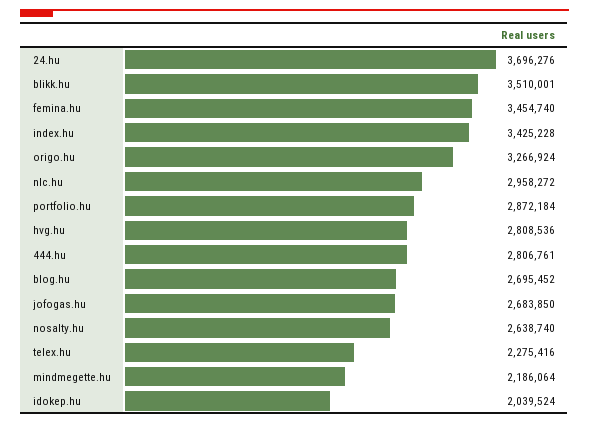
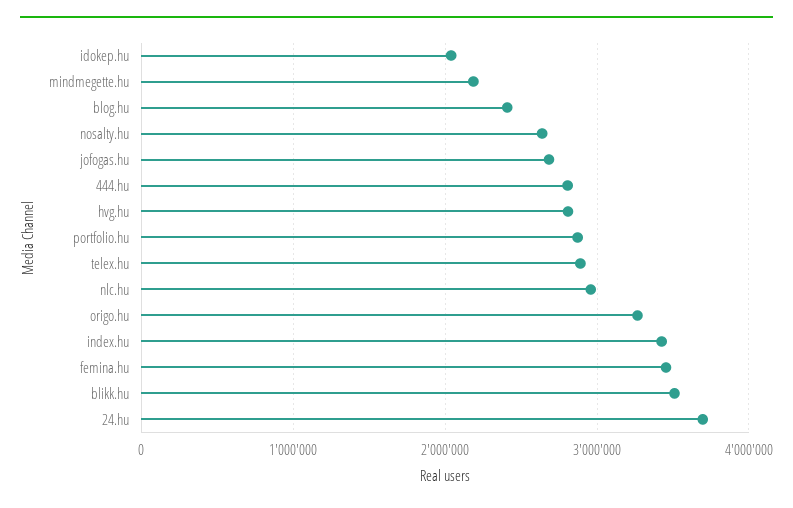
blog.hu: 2695452 -> 2400000
telex.hu: 2275416 -> 2900000

